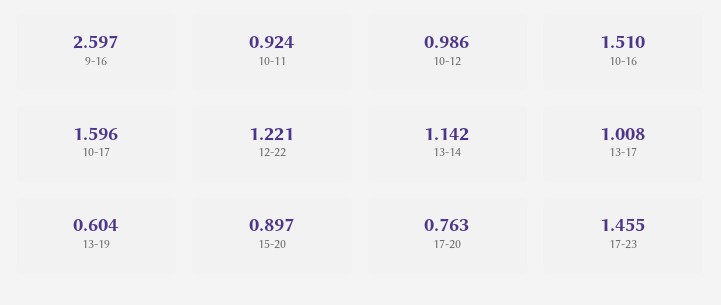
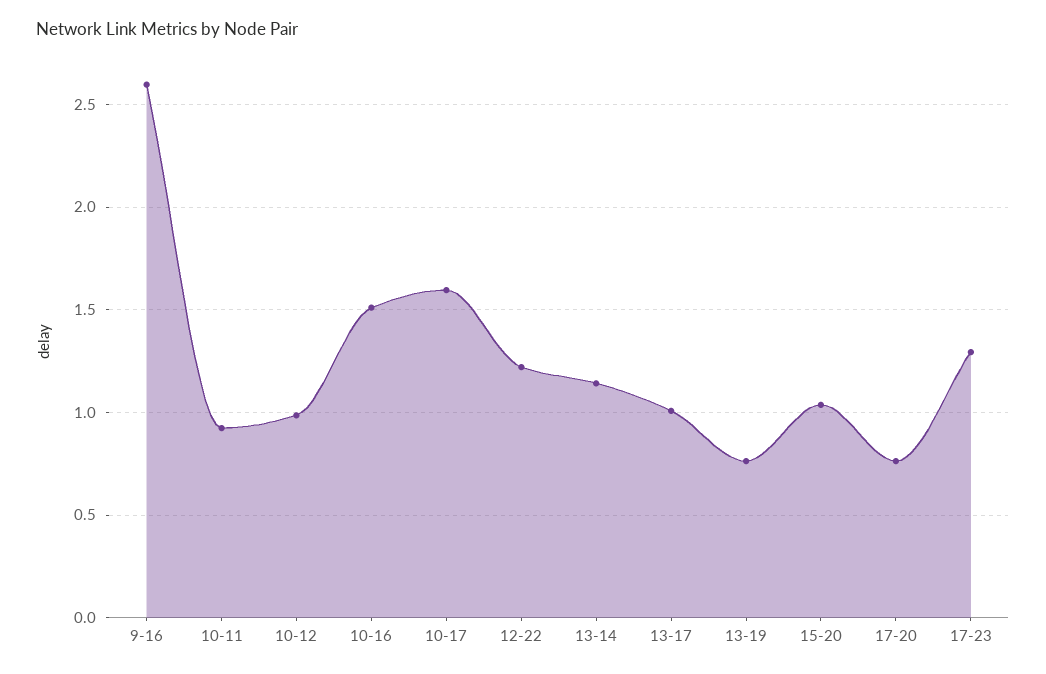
13-19: 0.604 -> 0.75
15-20: 0.897 -> 1.05
17-23: 1.455 -> 1.3

